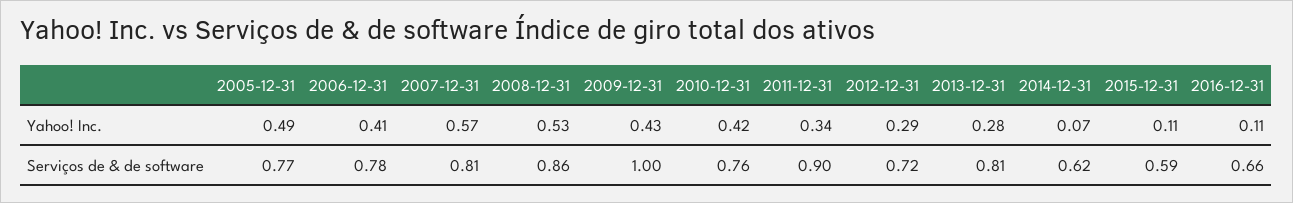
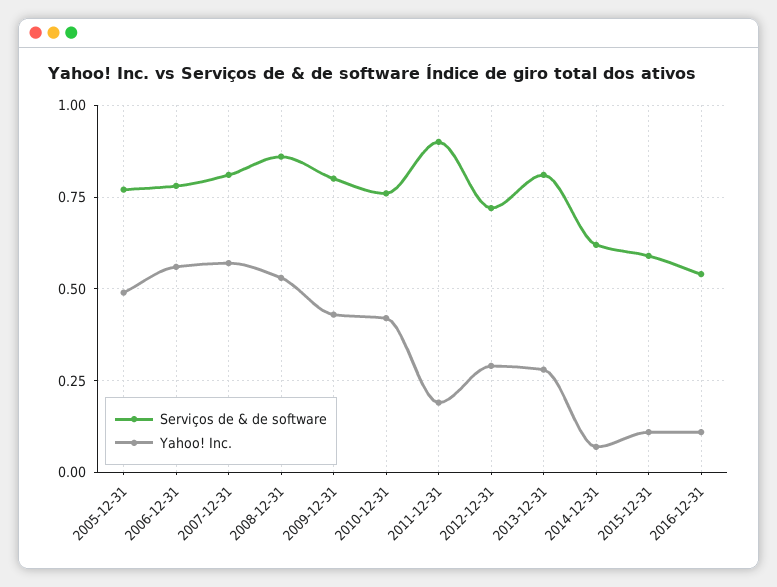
Yahoo! Inc., 2006-12-31: 0.41 -> 0.55
Yahoo! Inc., 2011-12-31: 0.34 -> 0.2
Serviços de & de software, 2009-12-31: 1 -> 0.8
Serviços de & de software, 2016-12-31: 0.66 -> 0.55

